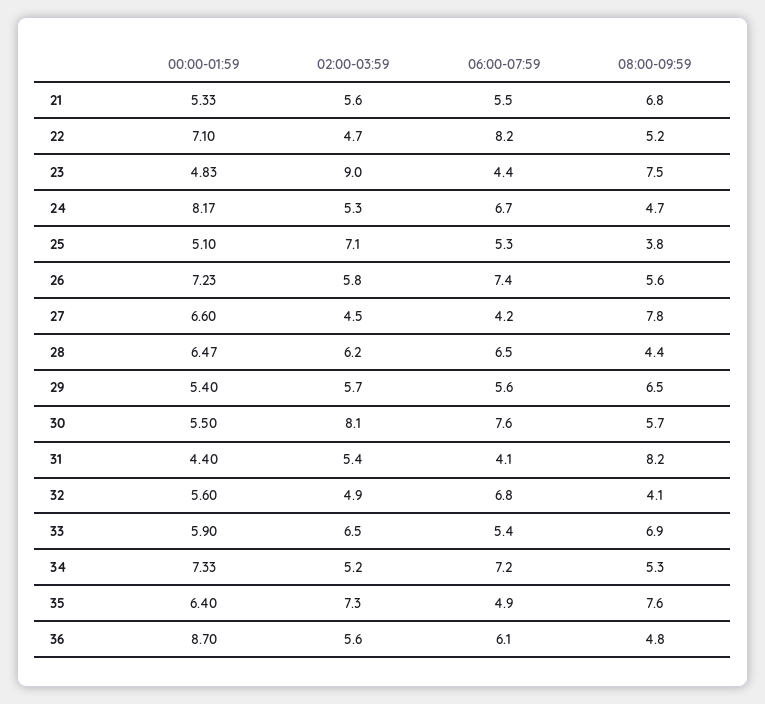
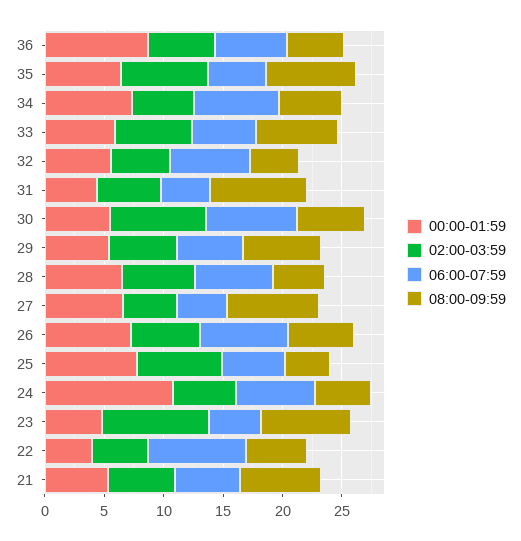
00:00-01:59, 22: 7.1 -> 4
00:00-01:59, 24: 8.17 -> 11
00:00-01:59, 25: 5.1 -> 8

